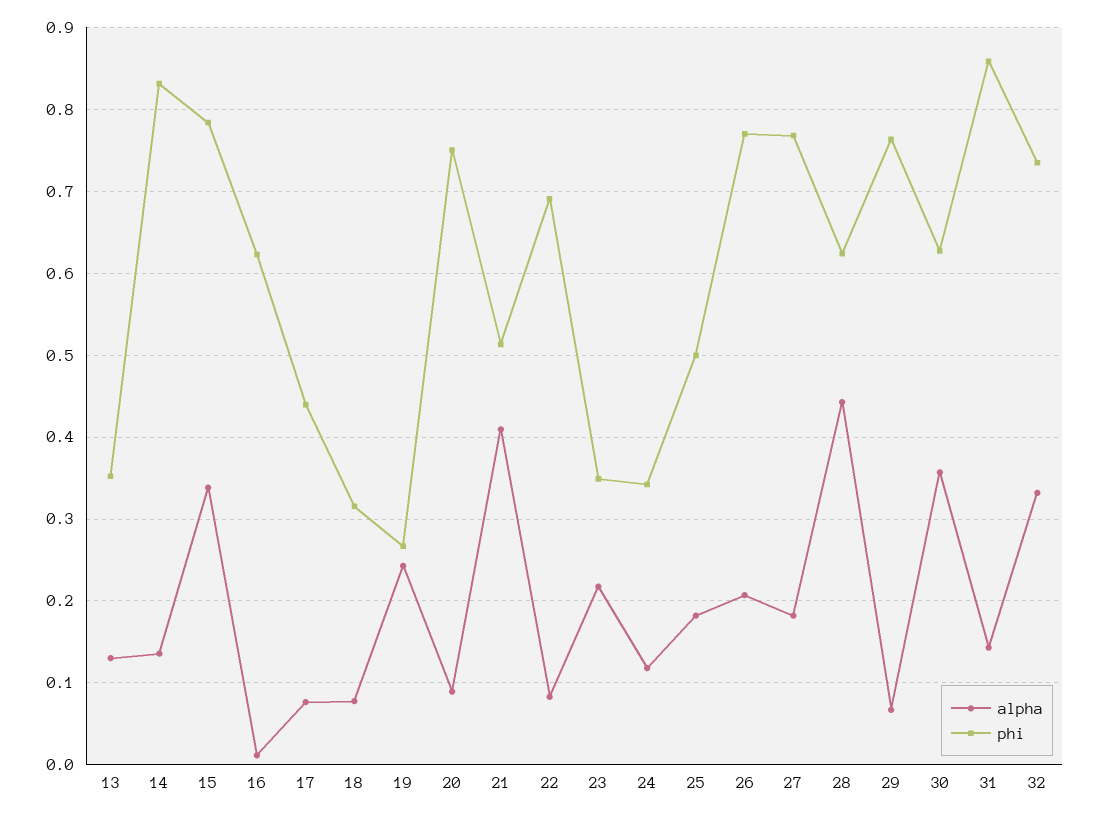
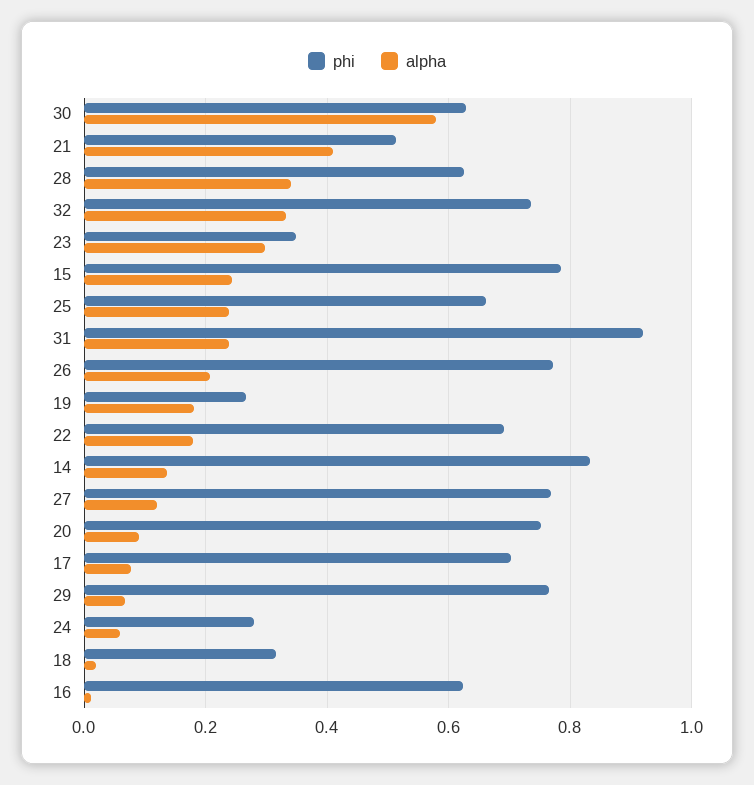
alpha, 13: 0.13 -> none
phi, 13: 0.35 -> none
alpha, 15: 0.34 -> 0.24
phi, 17: 0.44 -> 0.7
alpha, 18: 0.08 -> 0.02
alpha, 19: 0.24 -> 0.18
alpha, 22: 0.08 -> 0.18
alpha, 23: 0.22 -> 0.3
alpha, 24: 0.12 -> 0.06
phi, 24: 0.34 -> 0.28
alpha, 25: 0.18 -> 0.24
phi, 25: 0.5 -> 0.66
alpha, 27: 0.18 -> 0.12
alpha, 28: 0.44 -> 0.34
alpha, 30: 0.36 -> 0.58
alpha, 31: 0.14 -> 0.24
phi, 31: 0.86 -> 0.92

